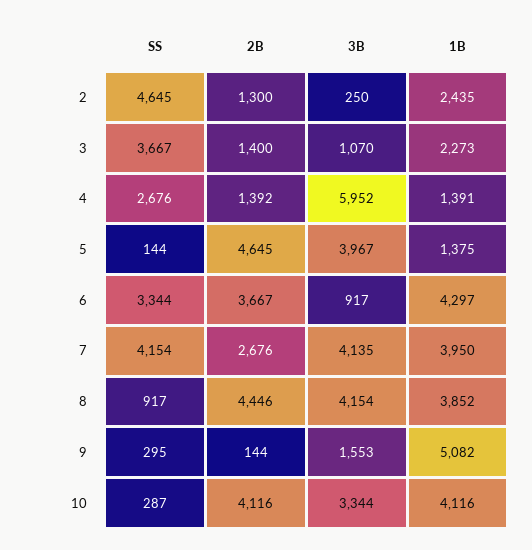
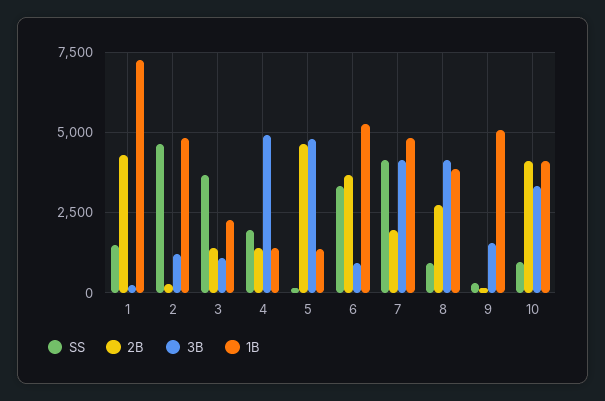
2B, 2: 1300 -> 250
3B, 2: 250 -> 1250
1B, 2: 2435 -> 4750
SS, 4: 2676 -> 2000
3B, 4: 5952 -> 5000
3B, 5: 3967 -> 4750
1B, 6: 4297 -> 5250
2B, 7: 2676 -> 2000
1B, 7: 3950 -> 4750
2B, 8: 4446 -> 2750
SS, 10: 287 -> 1000
SS, 1: none -> 1500
2B, 1: none -> 4250
3B, 1: none -> 250
1B, 1: none -> 7250

